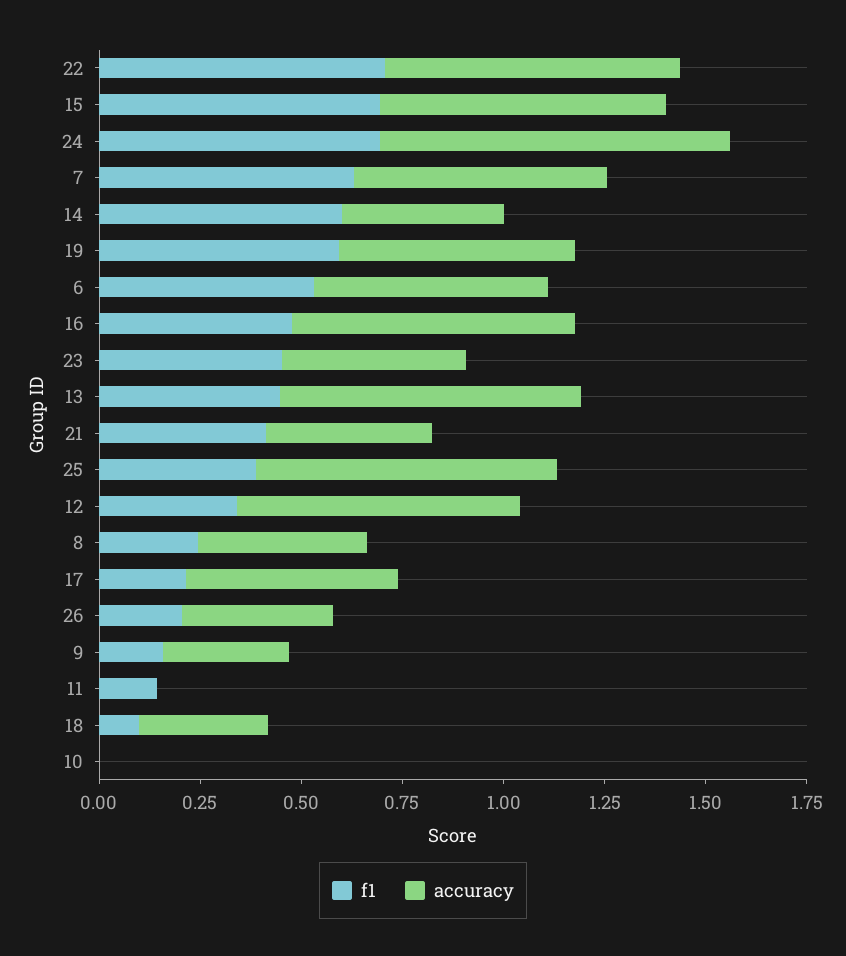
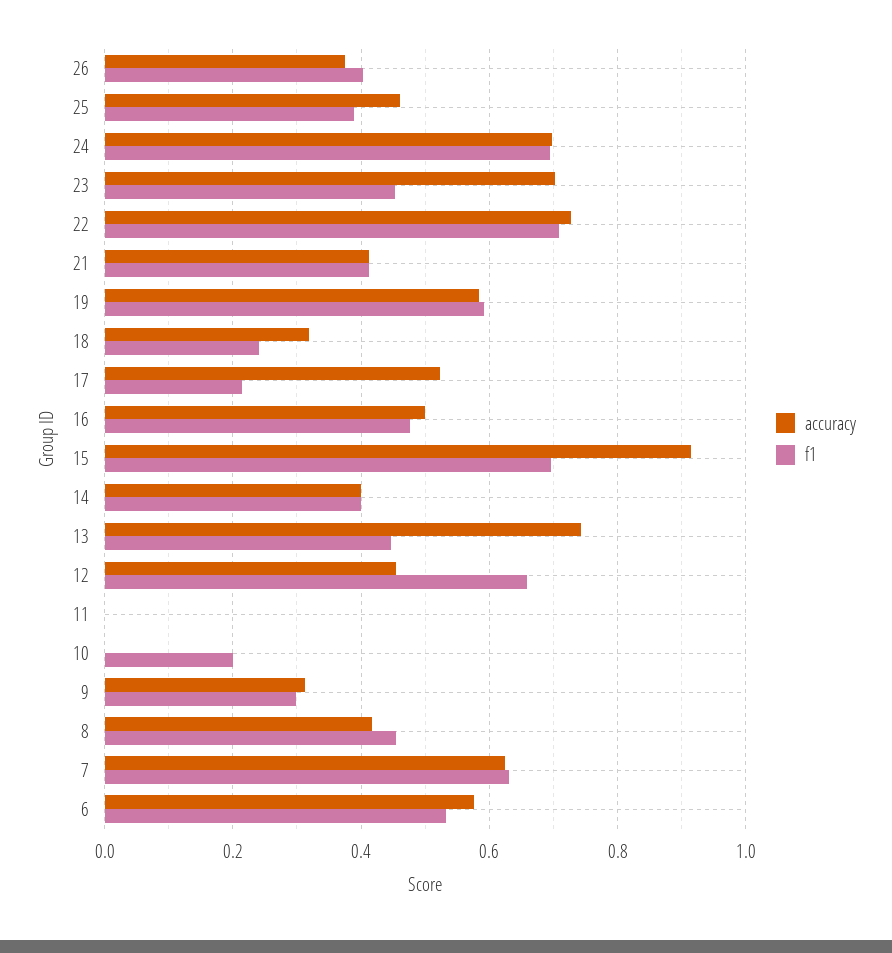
accuracy, 15: 0.7 -> 0.92
accuracy, 24: 0.85 -> 0.7
f1, 14: 0.6 -> 0.4
accuracy, 16: 0.7 -> 0.5
accuracy, 23: 0.45 -> 0.7
accuracy, 25: 0.75 -> 0.46
f1, 12: 0.35 -> 0.66
accuracy, 12: 0.7 -> 0.46
f1, 8: 0.25 -> 0.46
f1, 26: 0.2 -> 0.4
f1, 9: 0.15 -> 0.3
f1, 11: 0.15 -> 0
f1, 18: 0.1 -> 0.24
f1, 10: 0 -> 0.2

